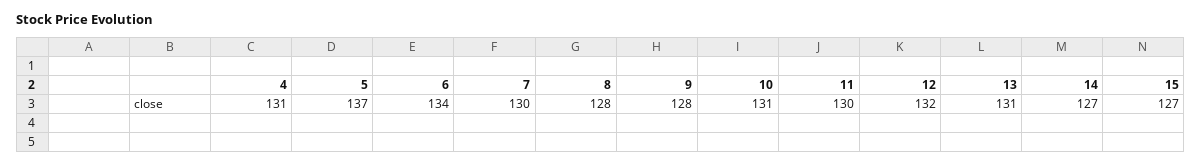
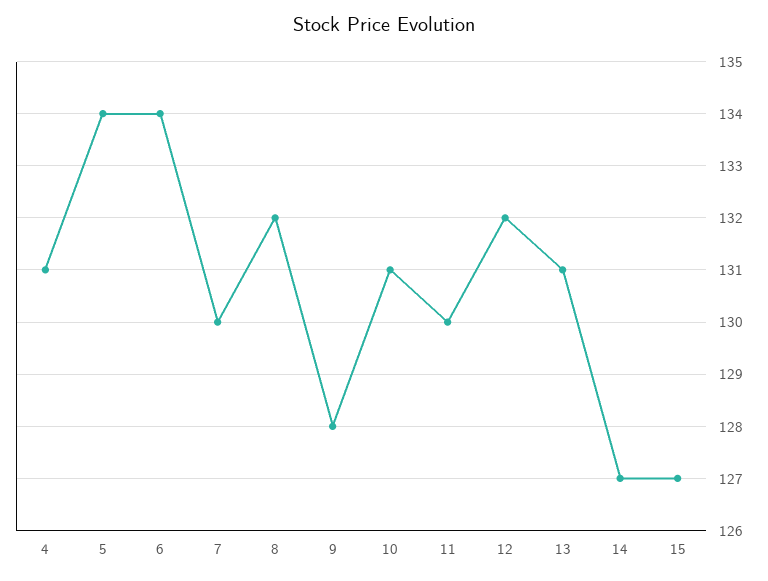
5: 137 -> 134
8: 128 -> 132

